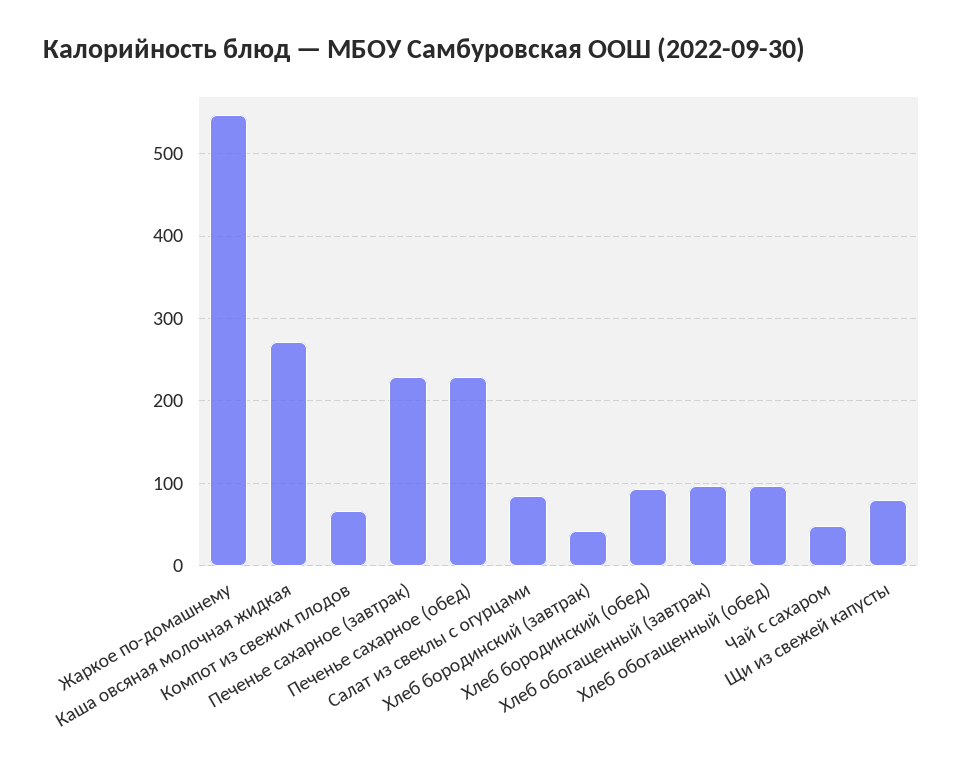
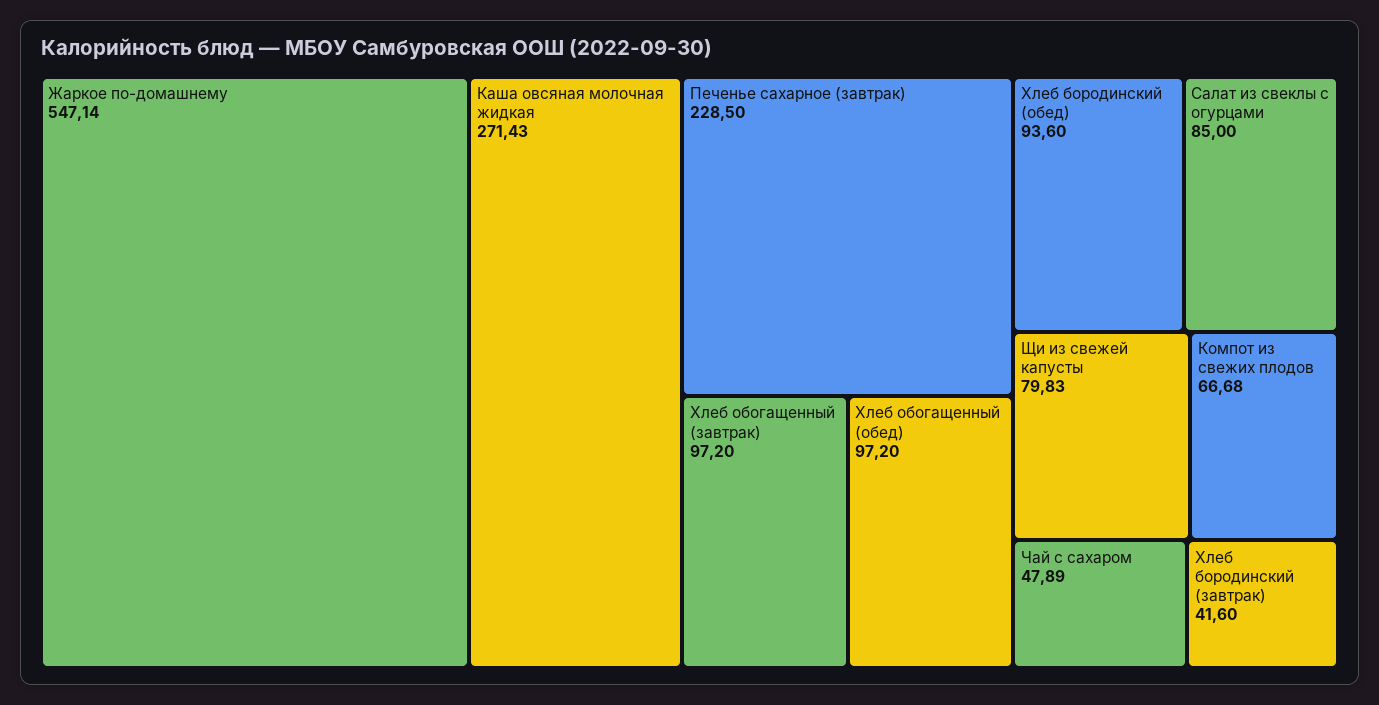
Печенье сахарное (обед): 230 -> none

